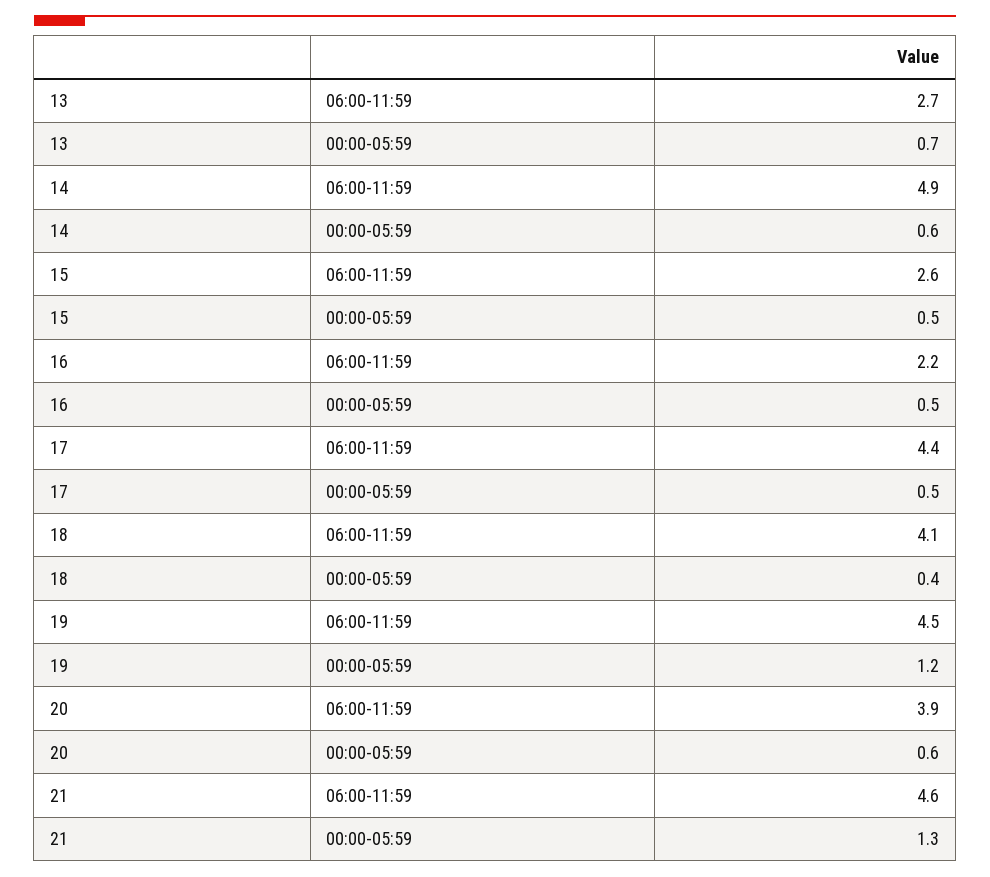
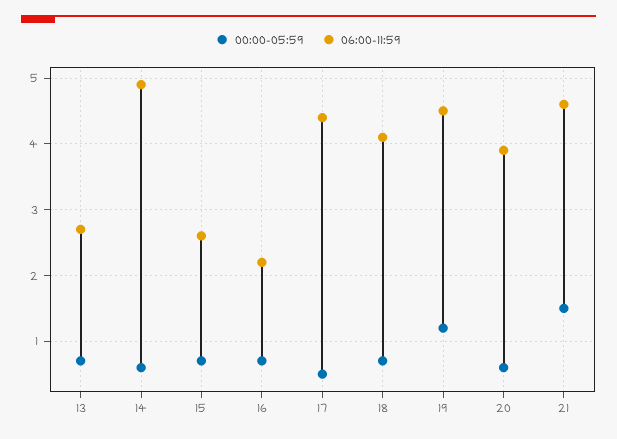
00:00-05:59, 15: 0.5 -> 0.7
00:00-05:59, 16: 0.5 -> 0.7
00:00-05:59, 18: 0.4 -> 0.7
00:00-05:59, 21: 1.3 -> 1.5

